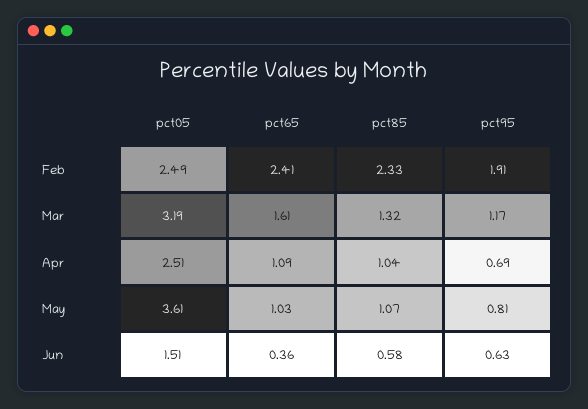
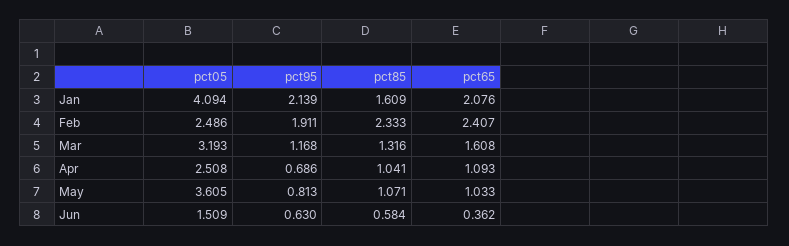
pct05, Jan: none -> 4.094
pct95, Jan: none -> 2.139
pct85, Jan: none -> 1.609
pct65, Jan: none -> 2.076

